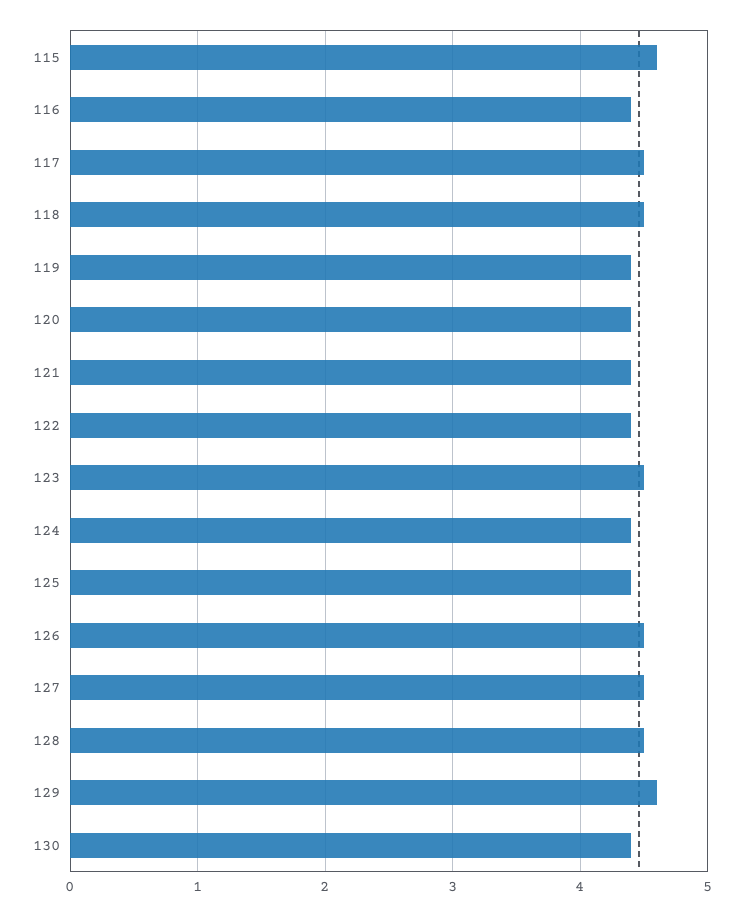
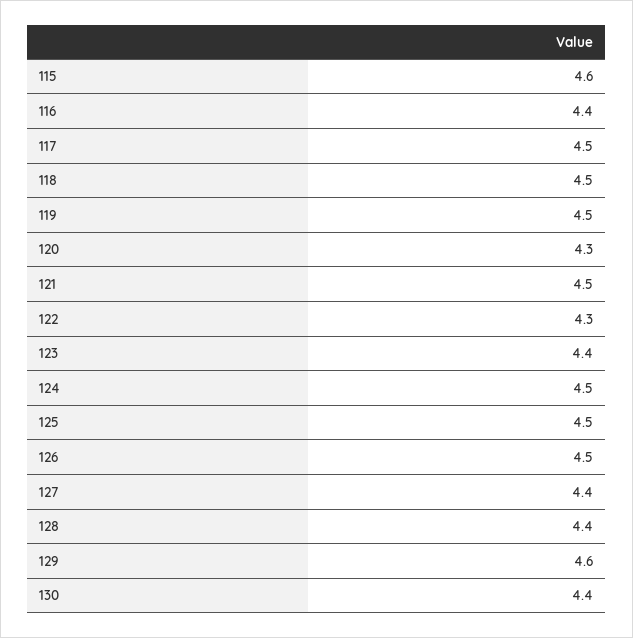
119: 4.4 -> 4.5
120: 4.4 -> 4.3
121: 4.4 -> 4.5
122: 4.4 -> 4.3
123: 4.5 -> 4.4
124: 4.4 -> 4.5
125: 4.4 -> 4.5
127: 4.5 -> 4.4
128: 4.5 -> 4.4

